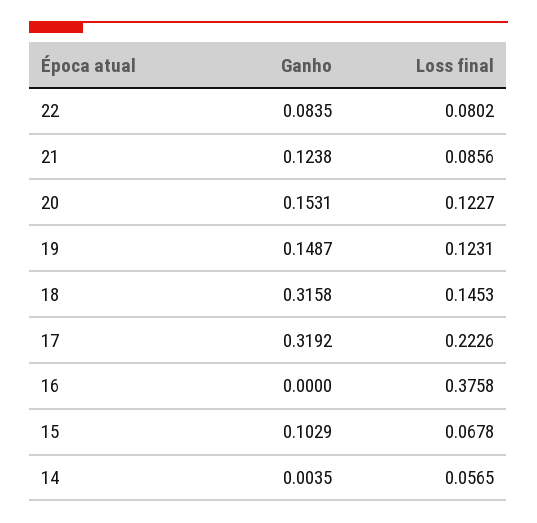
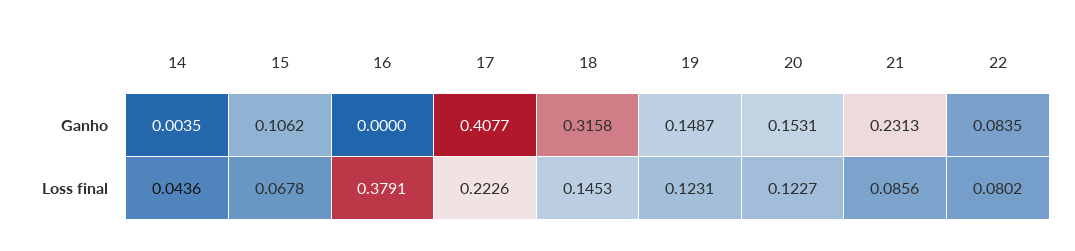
Ganho, 21: 0.1238 -> 0.2313
Ganho, 17: 0.3192 -> 0.4077
Loss final, 16: 0.3758 -> 0.3791
Ganho, 15: 0.1029 -> 0.1062
Loss final, 14: 0.0565 -> 0.0436

